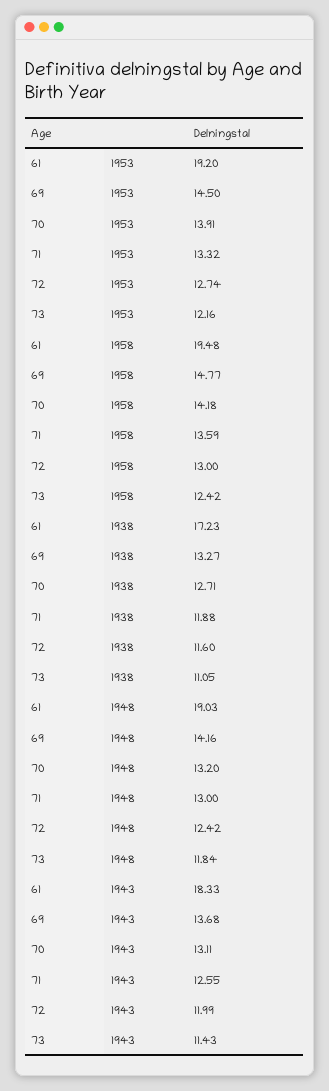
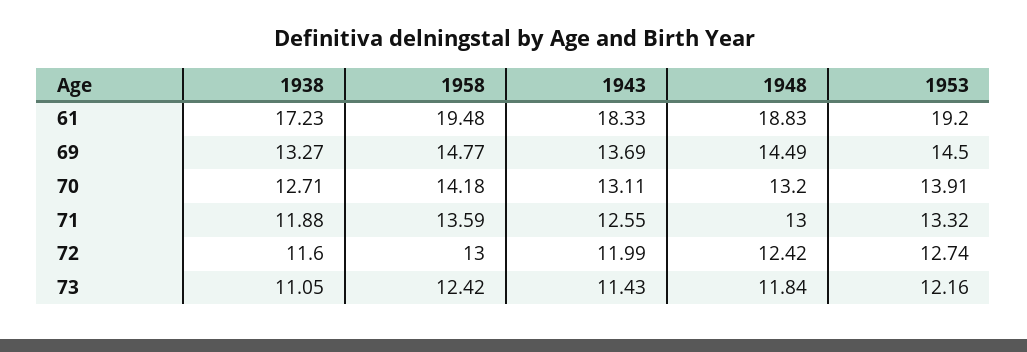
61, 1948: 19.03 -> 18.83
69, 1948: 14.16 -> 14.49
69, 1943: 13.68 -> 13.69

